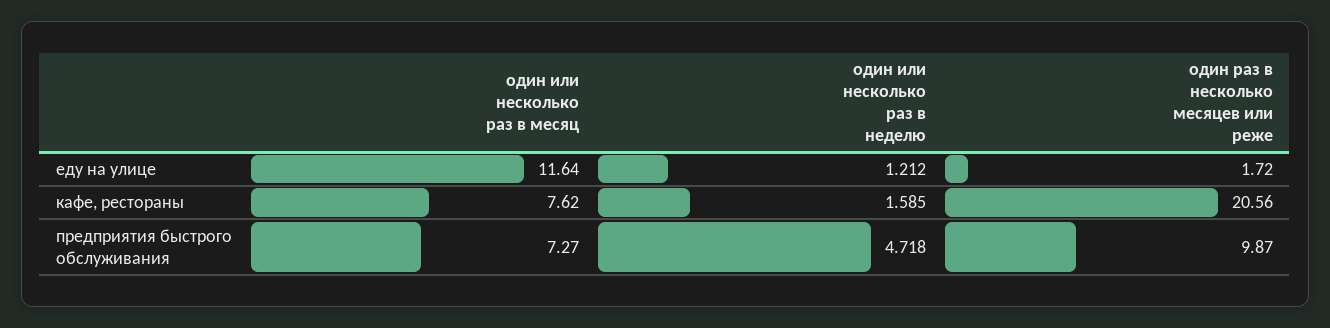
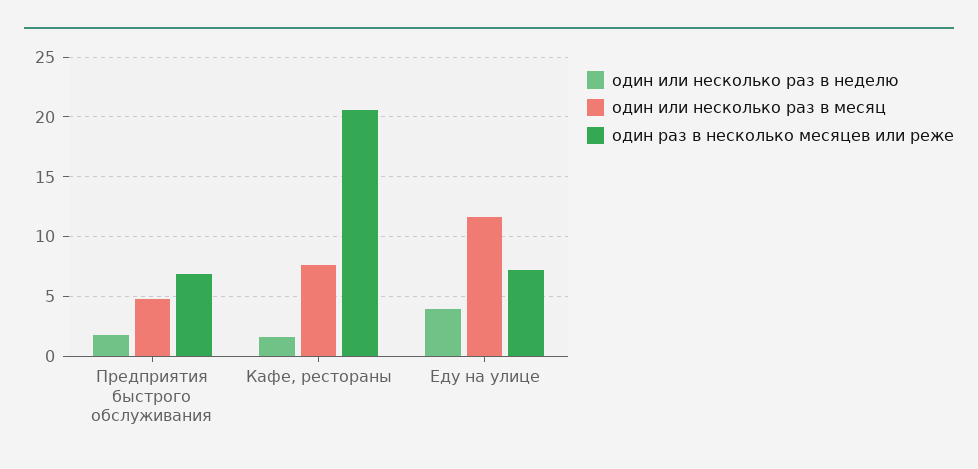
один или несколько раз в неделю, еду на улице: 1.212 -> 4
один раз в несколько месяцев или реже, еду на улице: 1.72 -> 7
один или несколько раз в месяц, предприятия быстрого обслуживания: 7.27 -> 5
один или несколько раз в неделю, предприятия быстрого обслуживания: 4.718 -> 2
один раз в несколько месяцев или реже, предприятия быстрого обслуживания: 9.87 -> 7

